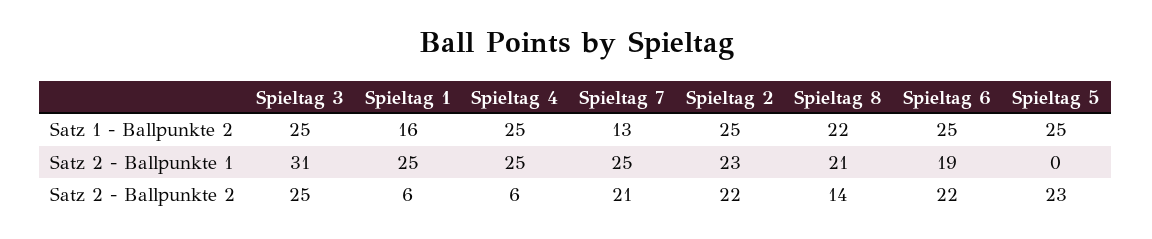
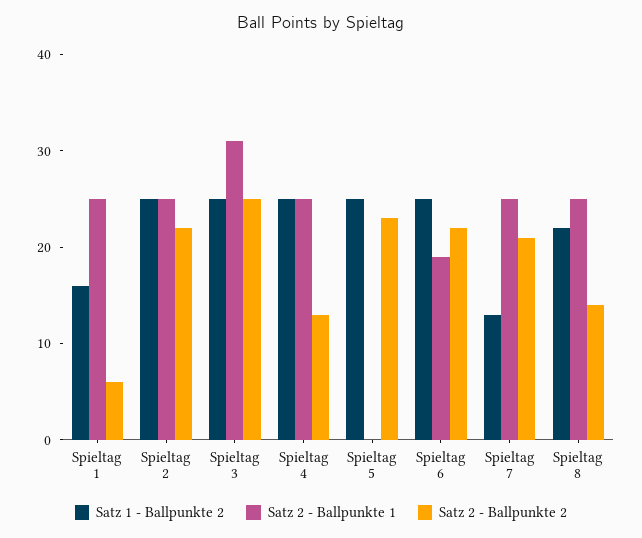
Satz 2 - Ballpunkte 1, Spieltag 2: 23 -> 25
Satz 2 - Ballpunkte 1, Spieltag 8: 21 -> 25
Satz 2 - Ballpunkte 2, Spieltag 4: 6 -> 13

